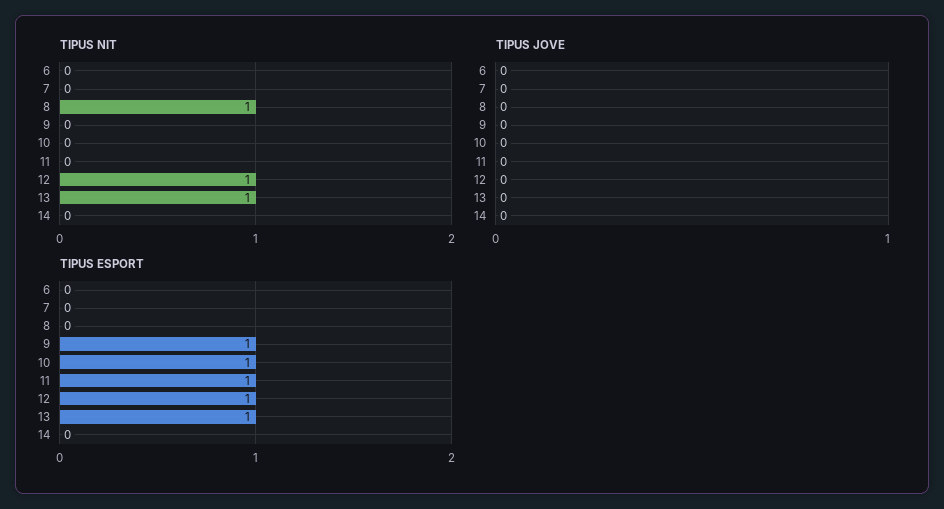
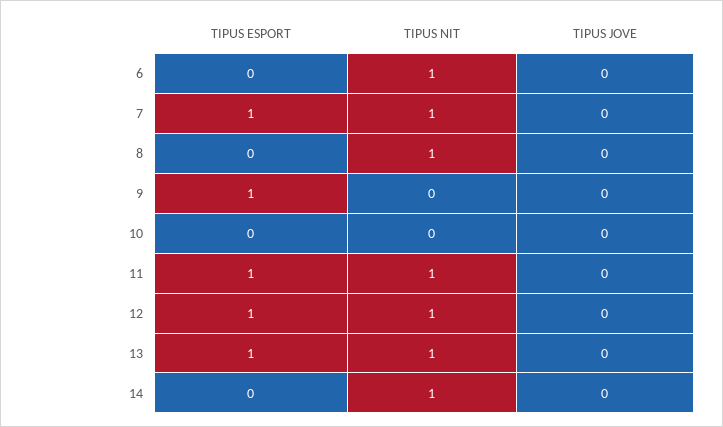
TIPUS NIT, 6: 0 -> 1
TIPUS NIT, 7: 0 -> 1
TIPUS NIT, 11: 0 -> 1
TIPUS NIT, 14: 0 -> 1
TIPUS ESPORT, 7: 0 -> 1
TIPUS ESPORT, 10: 1 -> 0

